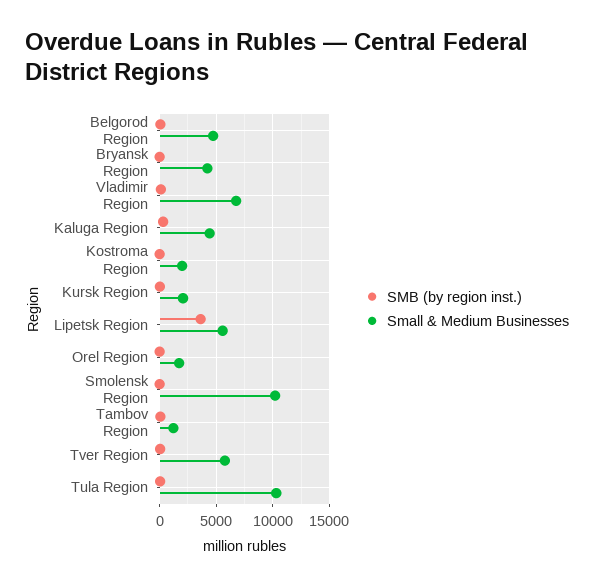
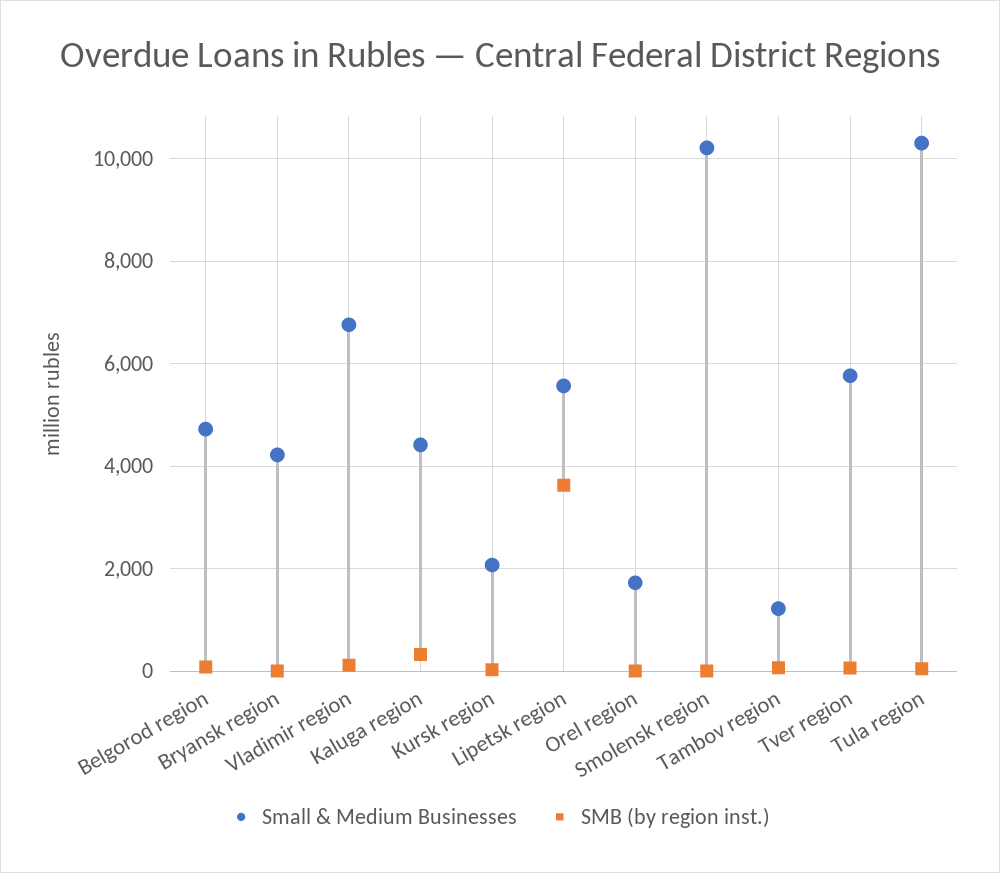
SMB (by region inst.), Kostroma Region: 0 -> none
Small & Medium Businesses, Kostroma Region: 2000 -> none

